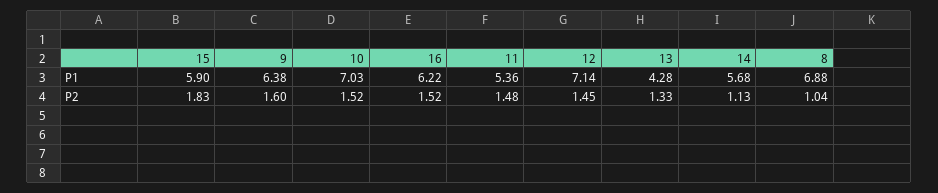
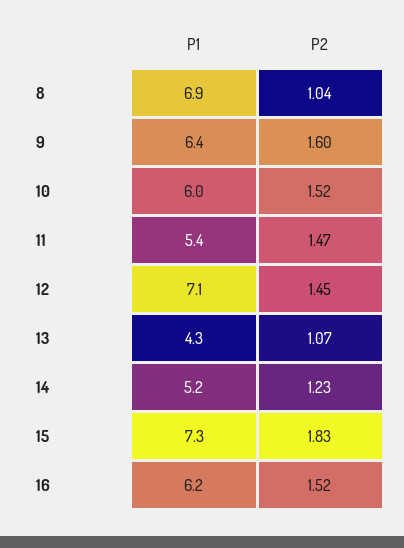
15, P1: 5.9 -> 7.3
10, P1: 7.03 -> 6
14, P1: 5.68 -> 5.2
11, P2: 1.48 -> 1.47
13, P2: 1.33 -> 1.07
14, P2: 1.13 -> 1.23

